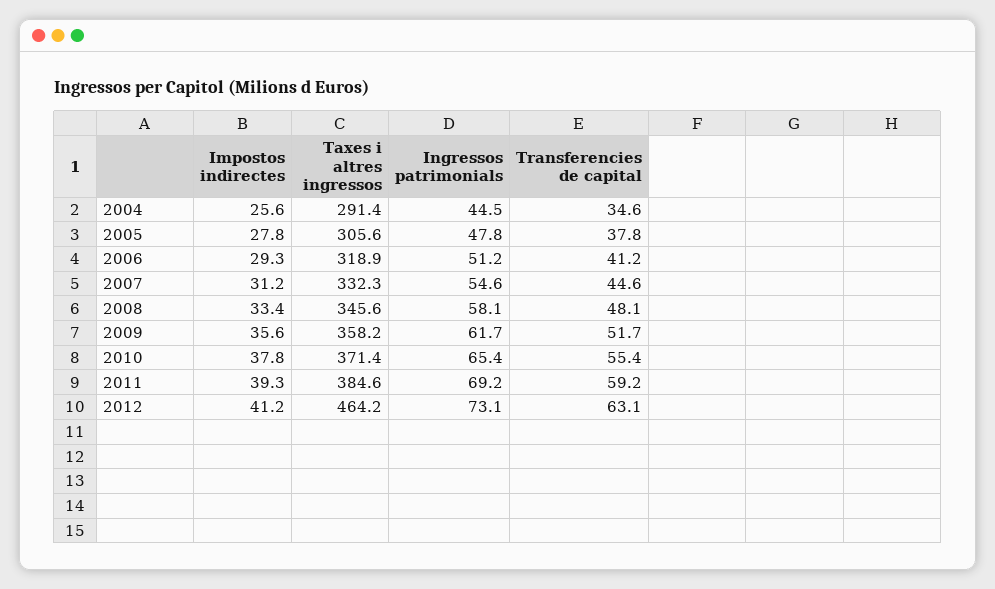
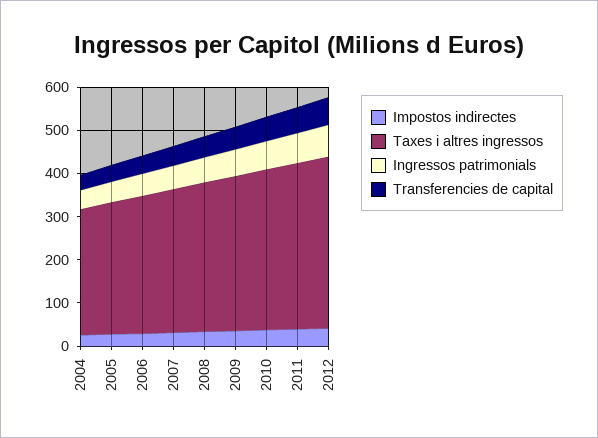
Taxes i altres ingressos, 2012: 464.2 -> 400

